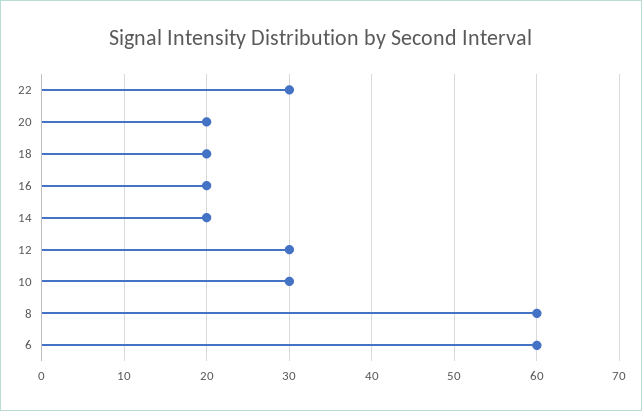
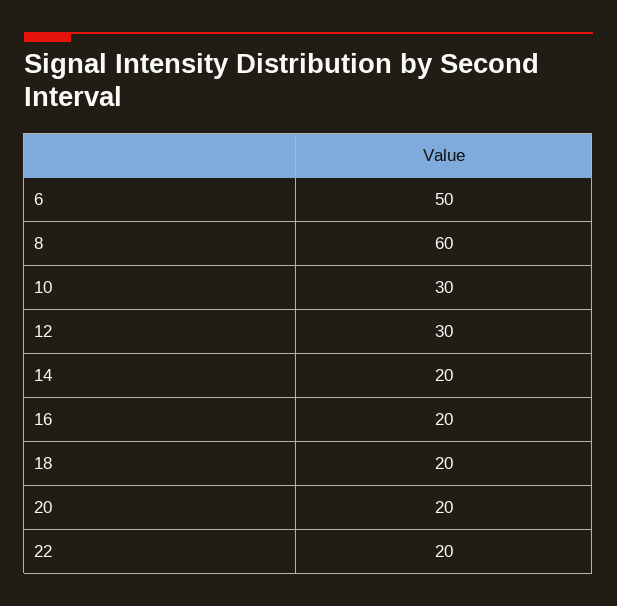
22: 30 -> 20
6: 60 -> 50

